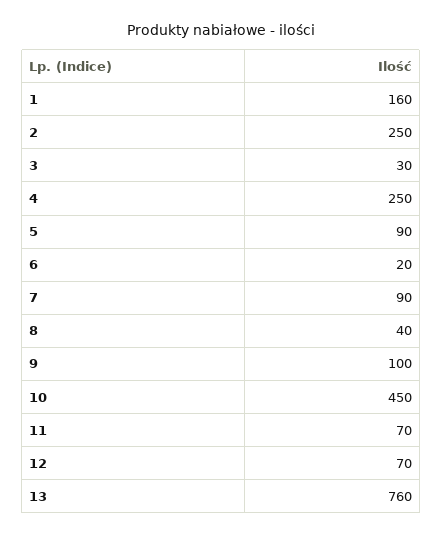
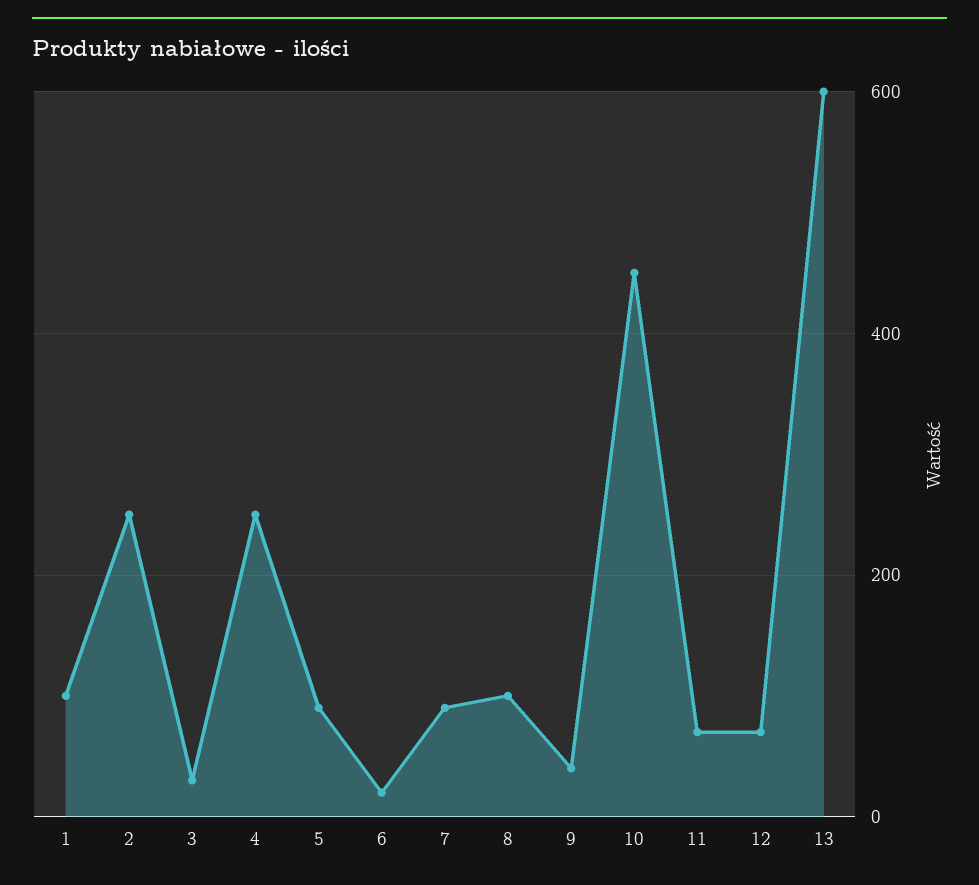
1: 160 -> 100
8: 40 -> 100
9: 100 -> 40
13: 760 -> 600

